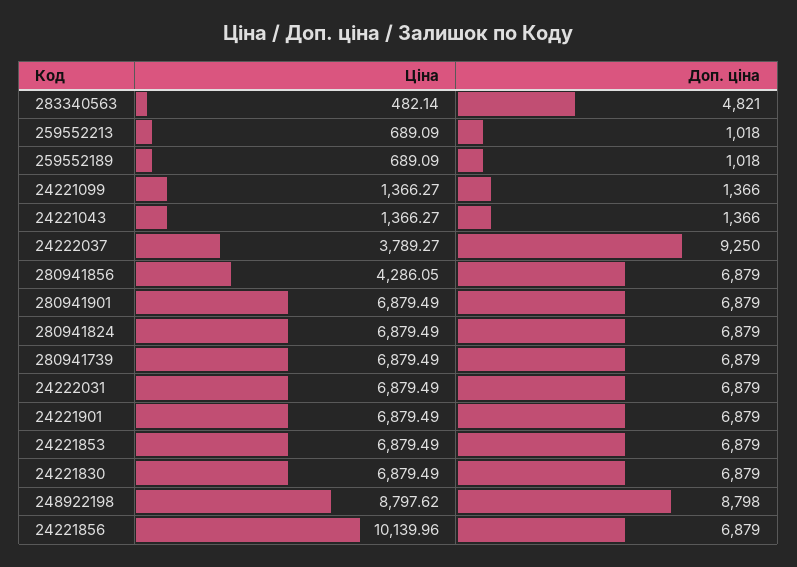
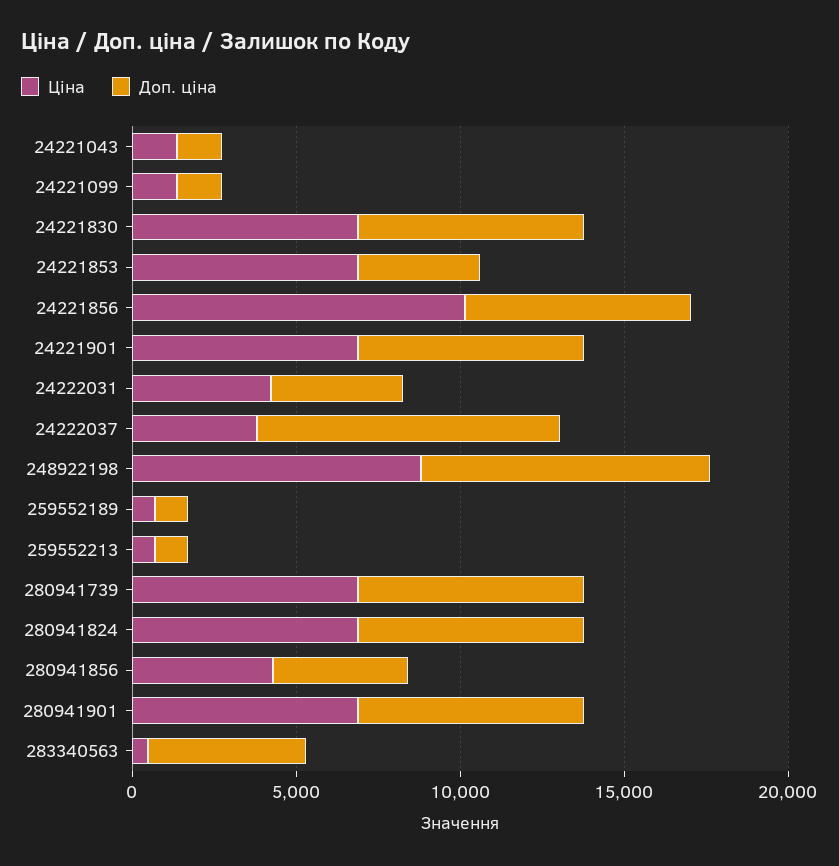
Доп. ціна, 280941856: 6879 -> 4000
Ціна, 24222031: 6879.49 -> 4000
Доп. ціна, 24222031: 6879 -> 4000
Доп. ціна, 24221853: 6879 -> 4000

